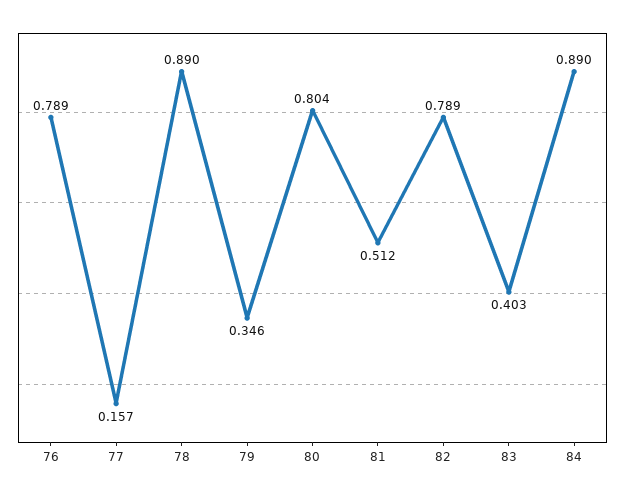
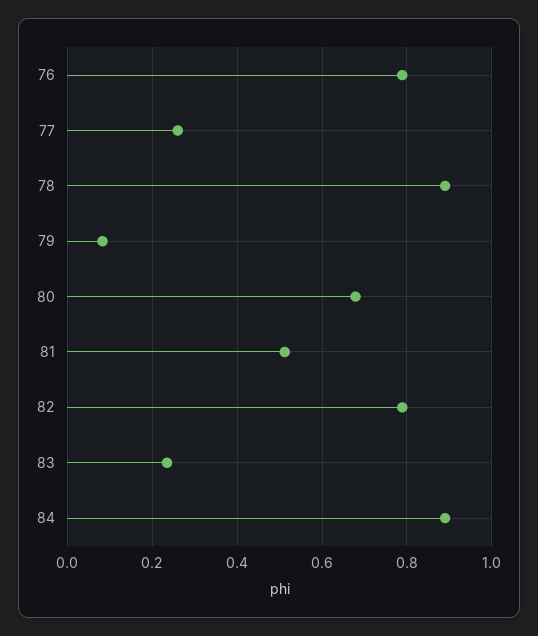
77: 0.157 -> 0.26
79: 0.346 -> 0.08
80: 0.804 -> 0.68
83: 0.403 -> 0.24

